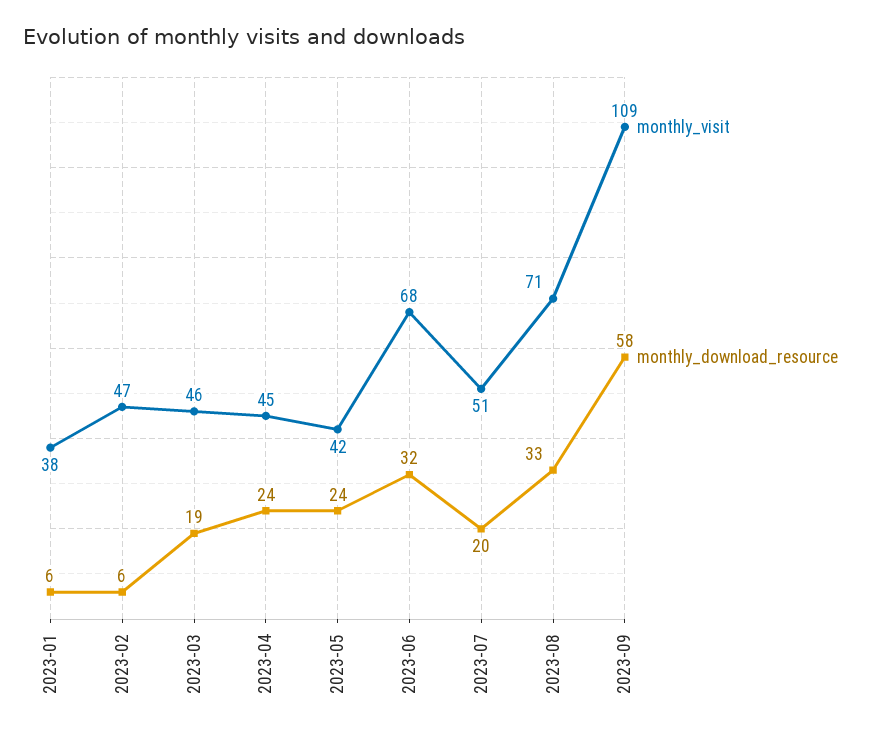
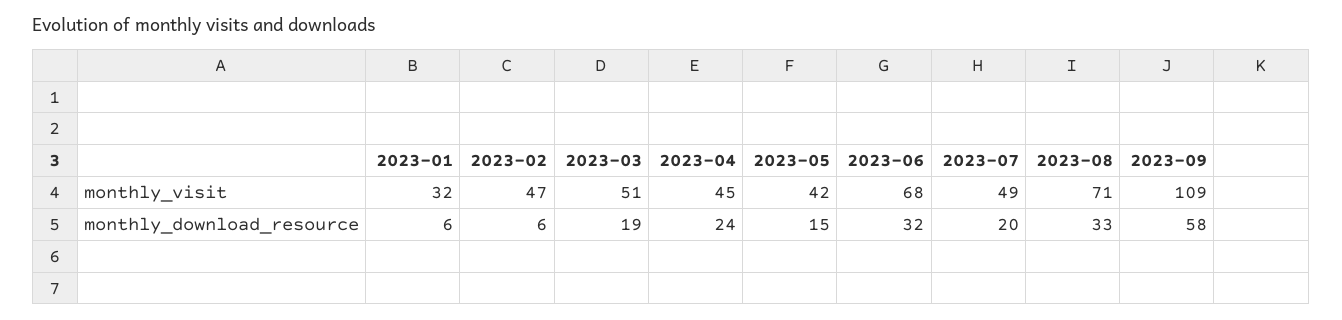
monthly_visit, 2023-01: 38 -> 32
monthly_visit, 2023-03: 46 -> 51
monthly_download_resource, 2023-05: 24 -> 15
monthly_visit, 2023-07: 51 -> 49

